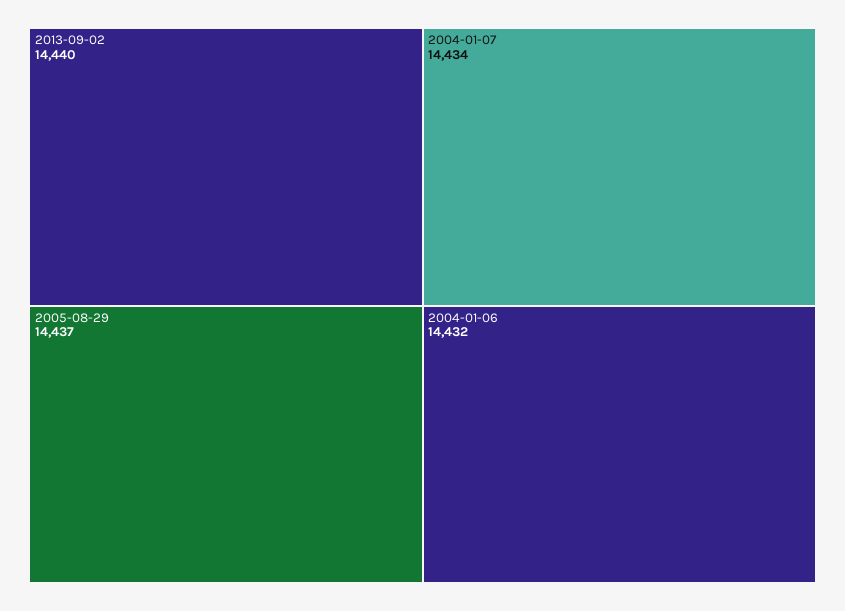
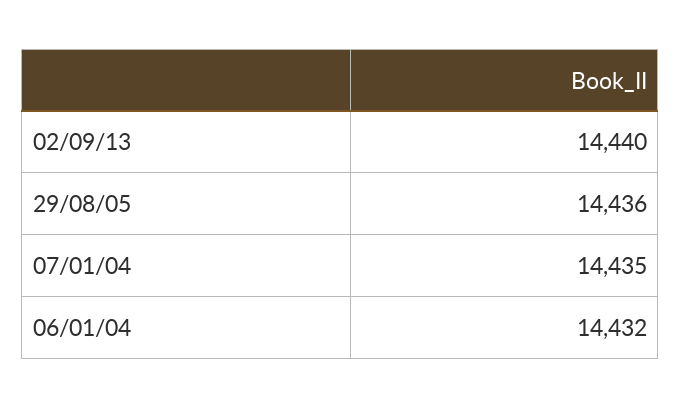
2005-08-29: 14437 -> 14436
2004-01-07: 14434 -> 14435

